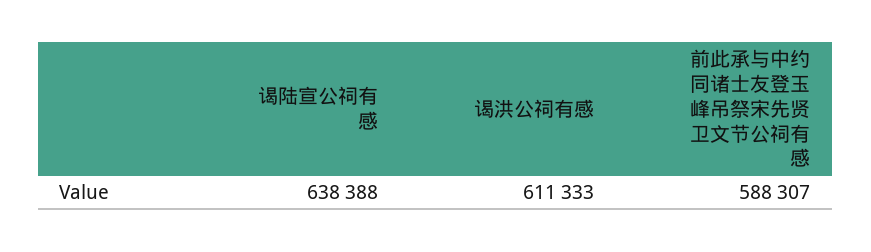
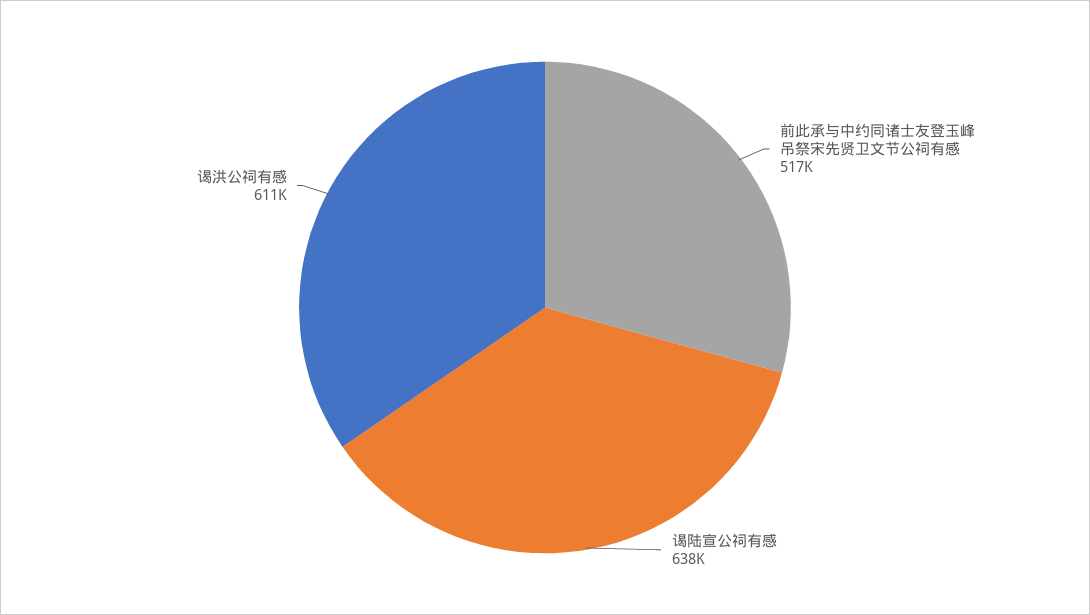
前此承与中约同诸士友登玉峰吊祭宋先贤卫文节公祠有感: 588307 -> 517000

